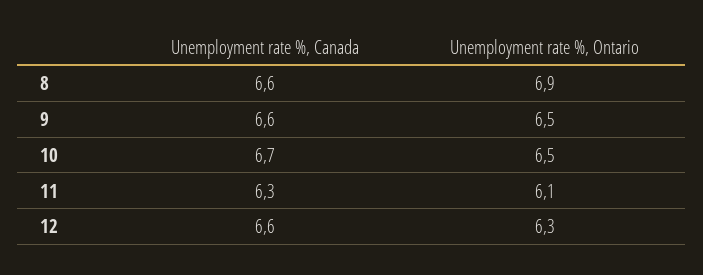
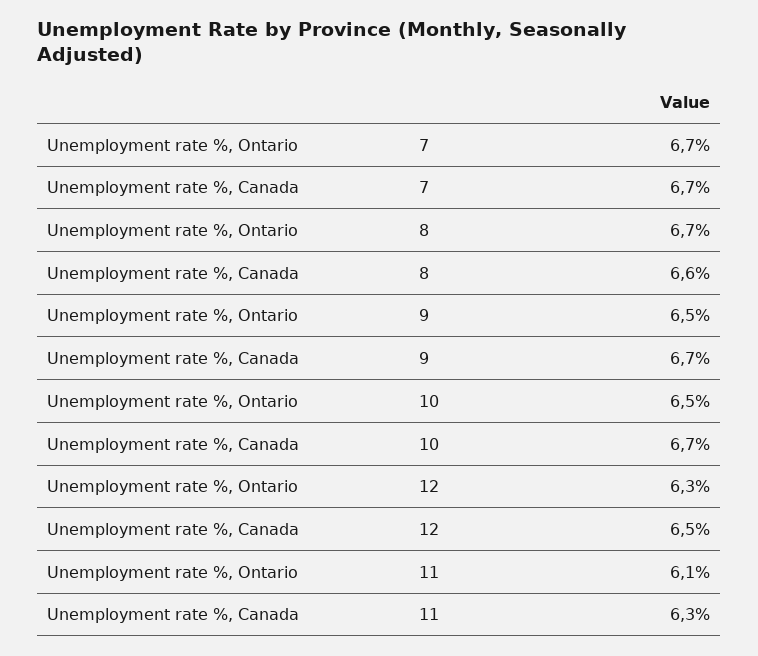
Unemployment rate %, Ontario, 8: 6.9 -> 6.7
Unemployment rate %, Canada, 9: 6.6 -> 6.7
Unemployment rate %, Canada, 12: 6.6 -> 6.5
Unemployment rate %, Ontario, 7: none -> 6.7
Unemployment rate %, Canada, 7: none -> 6.7

